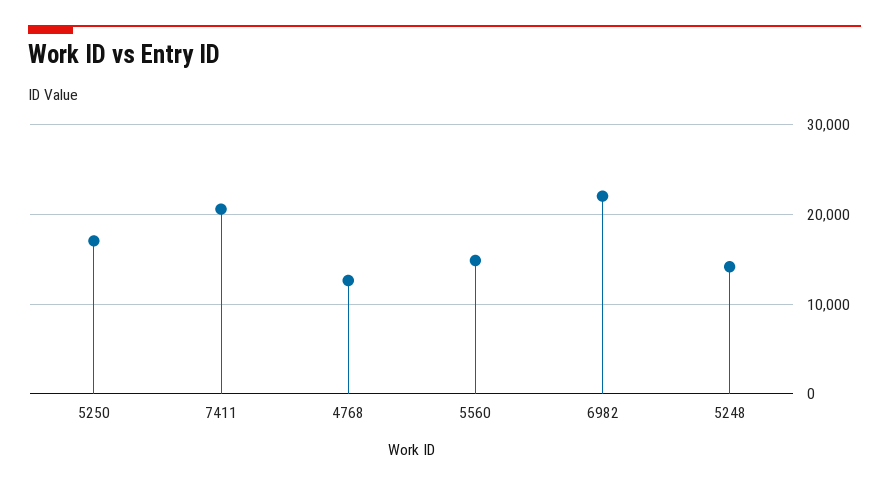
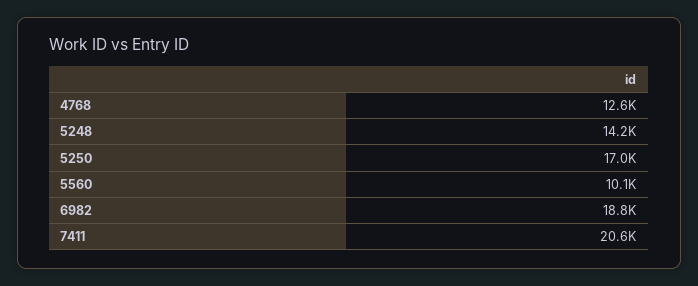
5560: 15000 -> 10100
6982: 22000 -> 18800

